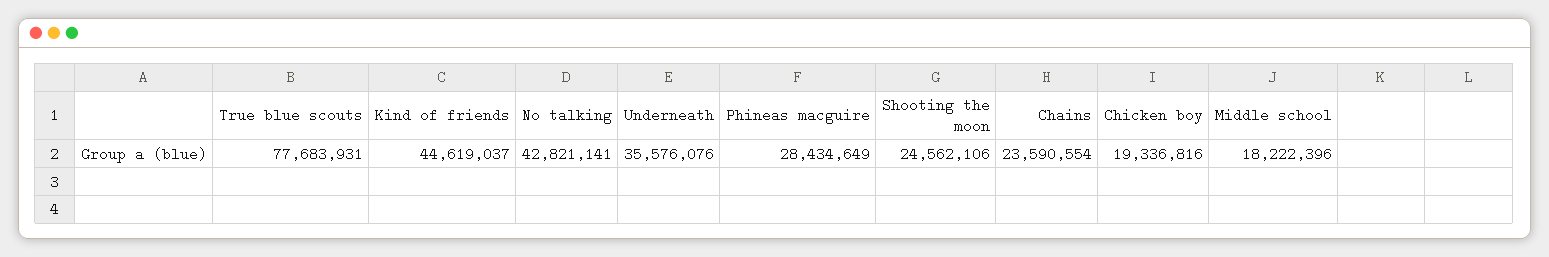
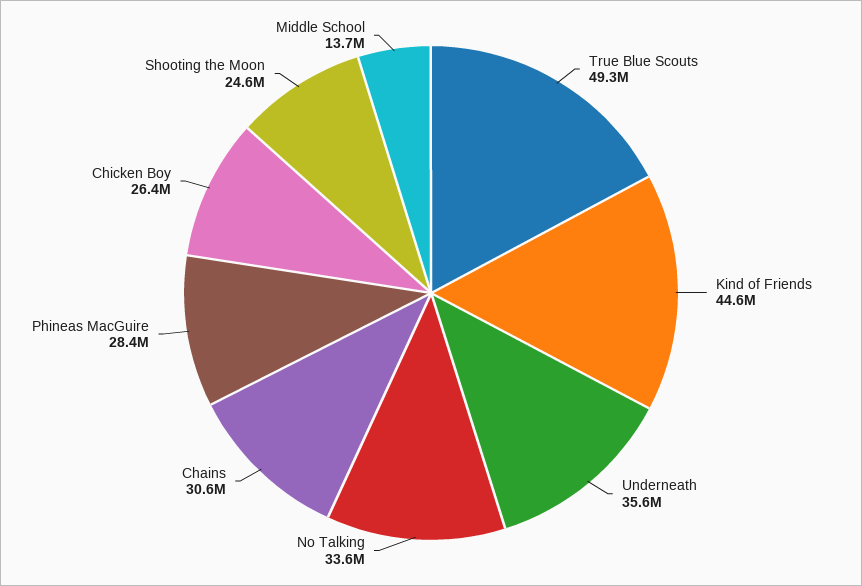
True blue scouts: 77683931 -> 49300000
No talking: 42821141 -> 33600000
Chains: 23590554 -> 30600000
Chicken boy: 19336816 -> 26400000
Middle school: 18222396 -> 13700000

